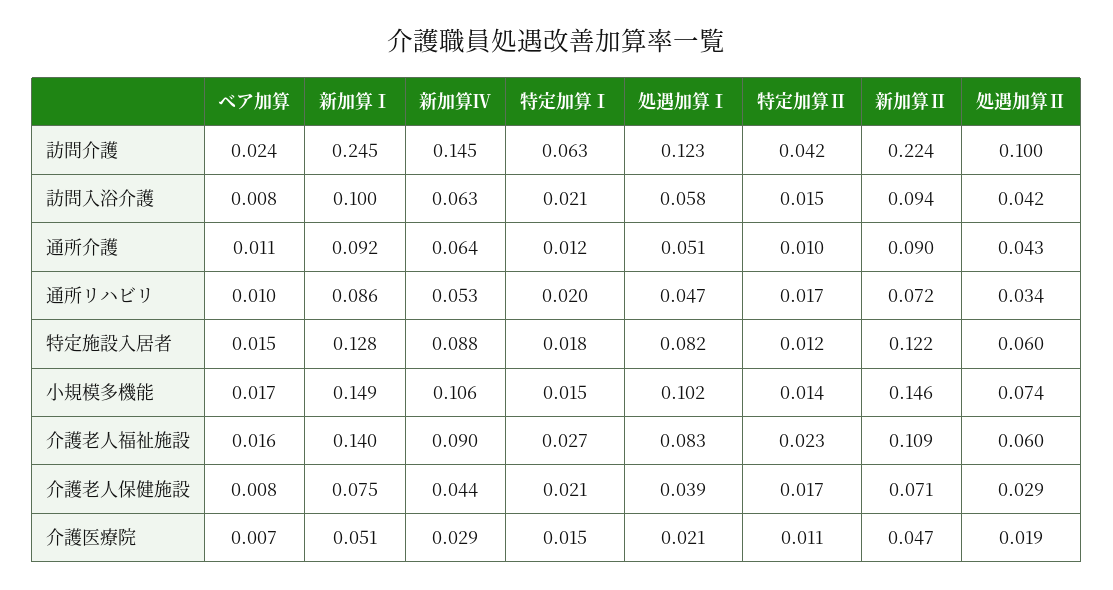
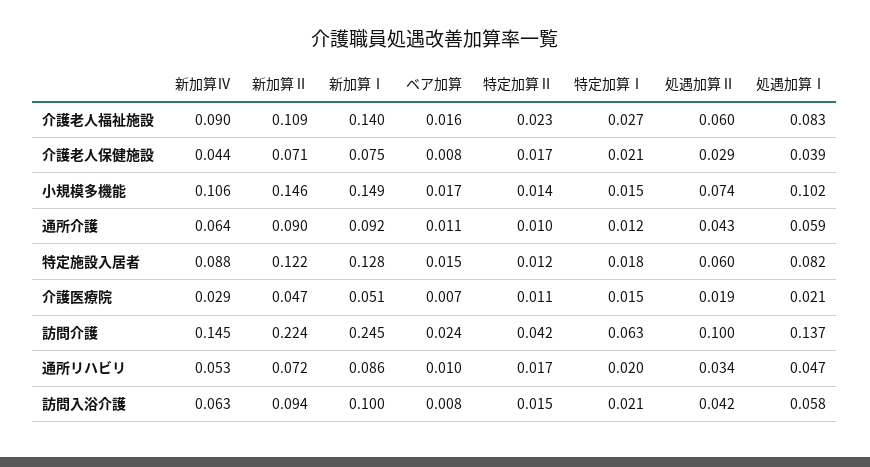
処遇加算Ⅰ, 訪問介護: 0.123 -> 0.137
処遇加算Ⅰ, 通所介護: 0.051 -> 0.059

